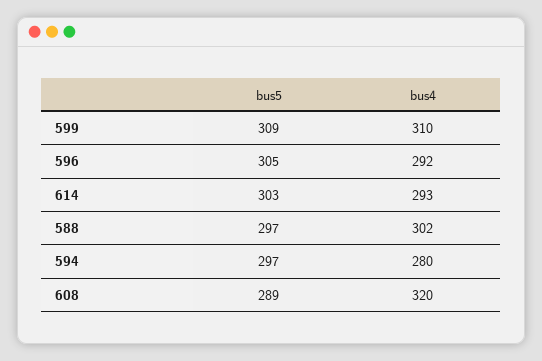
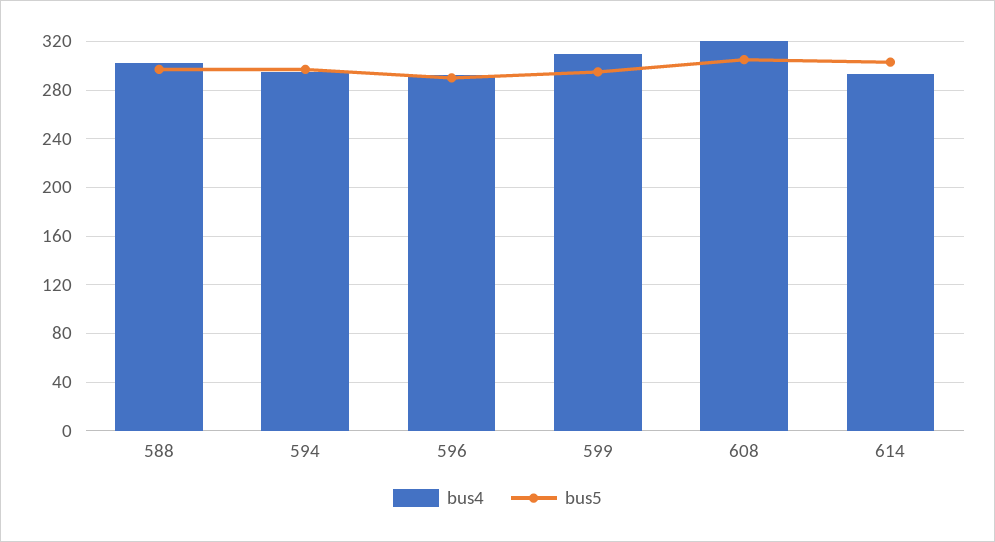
bus5, 599: 309 -> 295
bus5, 596: 305 -> 290
bus4, 594: 280 -> 295
bus5, 608: 289 -> 305

